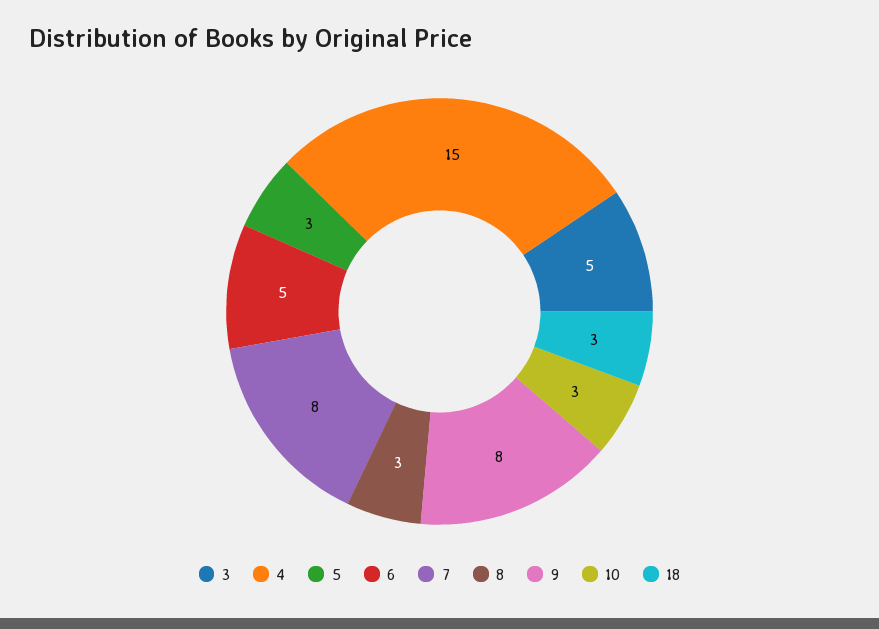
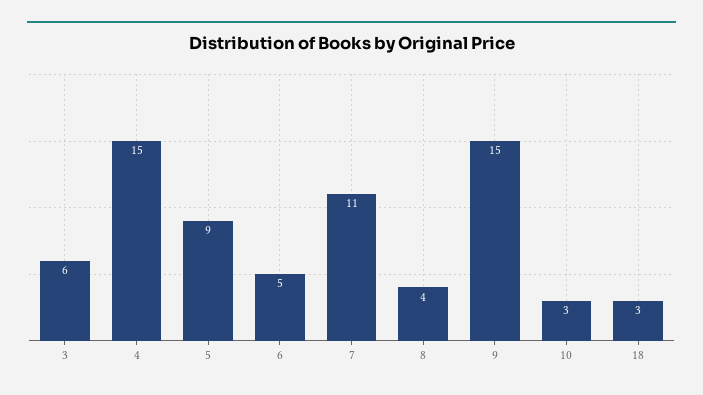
3: 5 -> 6
5: 3 -> 9
7: 8 -> 11
8: 3 -> 4
9: 8 -> 15

